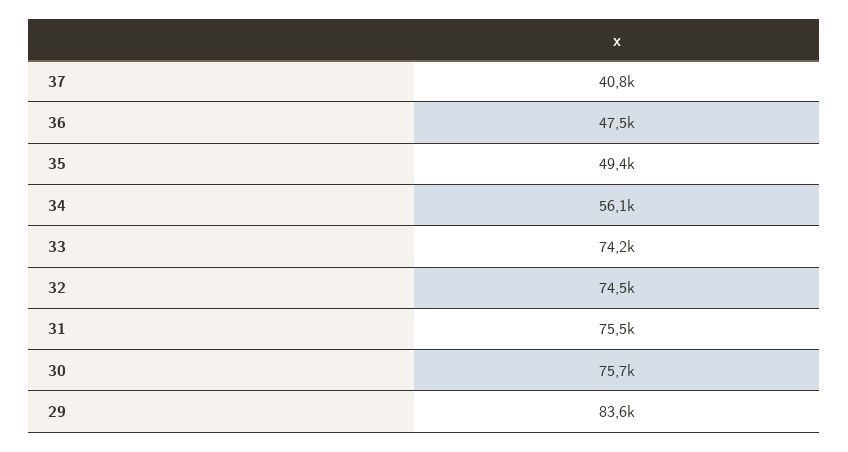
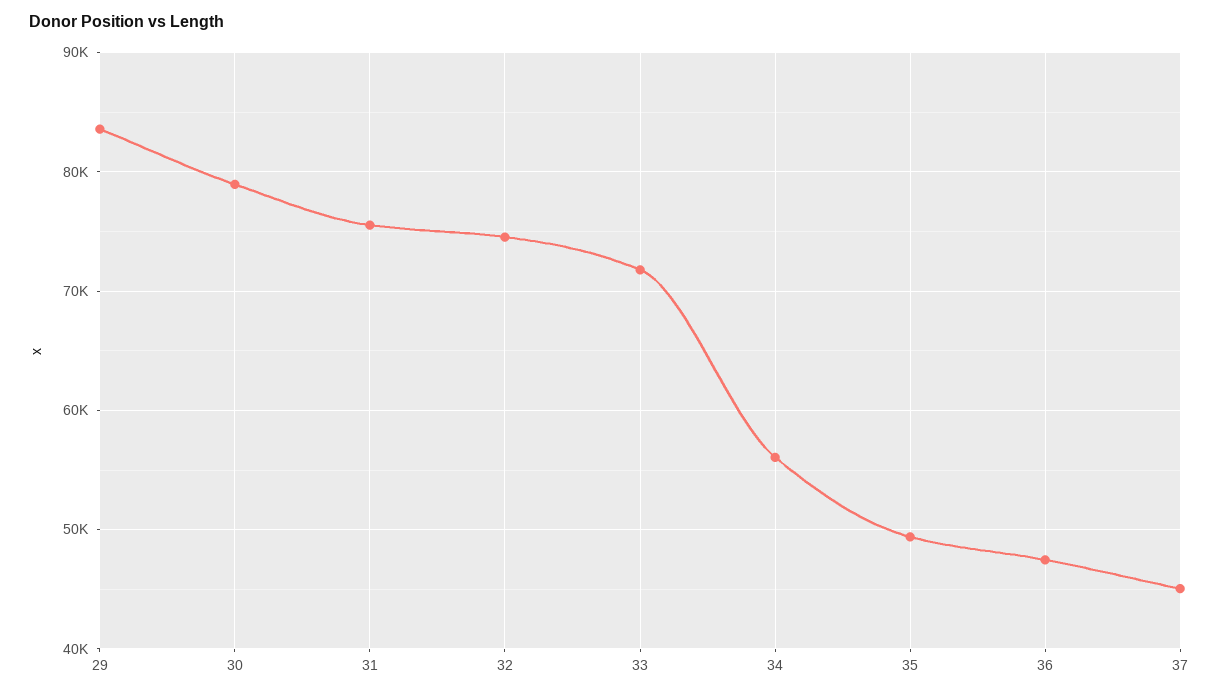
37: 40800 -> 45000
33: 74200 -> 72000
30: 75700 -> 79000

